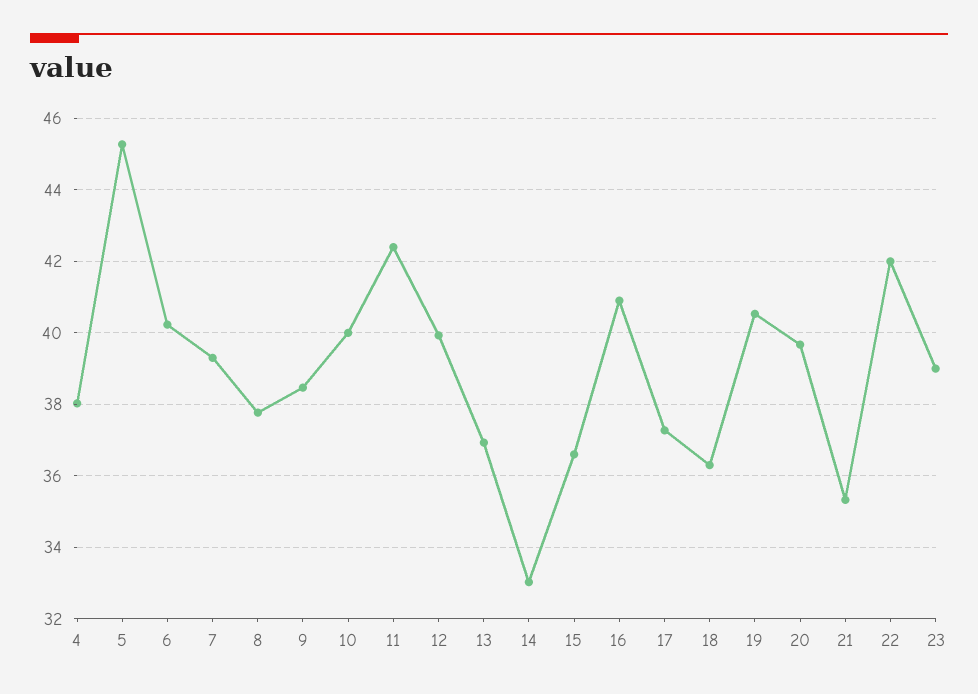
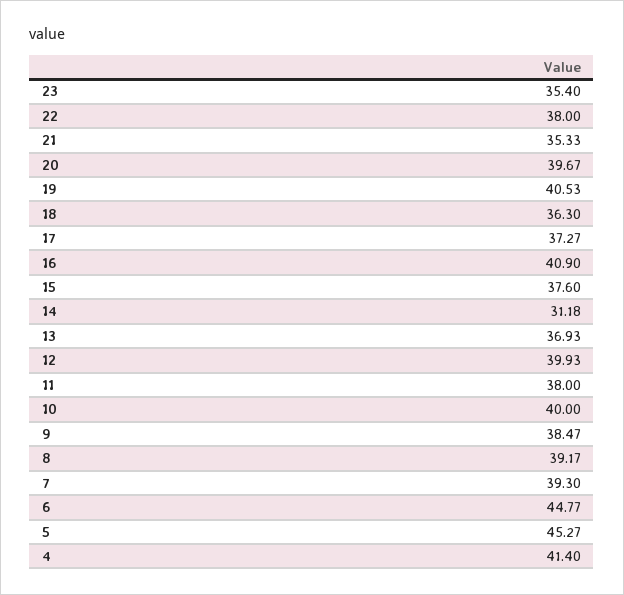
4: 38 -> 41.4
6: 40.2 -> 44.77
8: 37.8 -> 39.17
11: 42.4 -> 38
14: 33 -> 31.18
15: 36.6 -> 37.6
22: 42 -> 38
23: 39 -> 35.4

